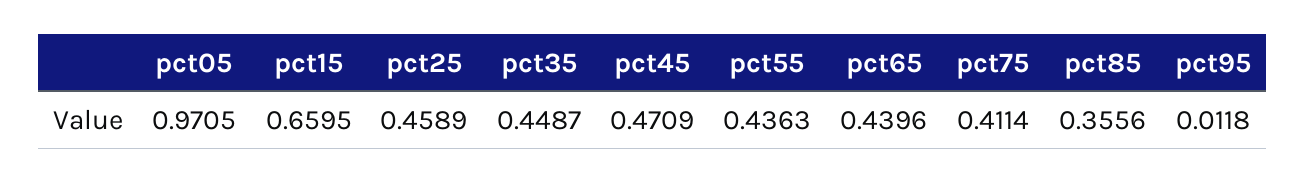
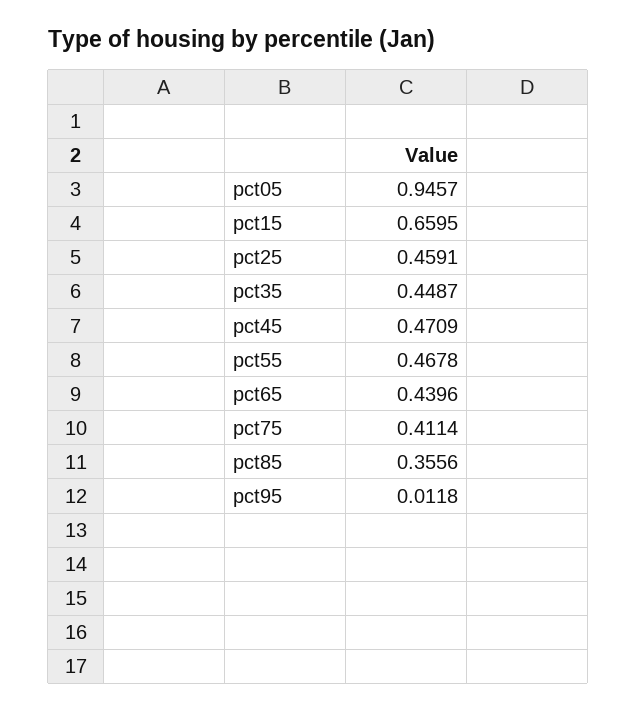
pct05: 0.9705 -> 0.9457
pct25: 0.4589 -> 0.4591
pct55: 0.4363 -> 0.4678

